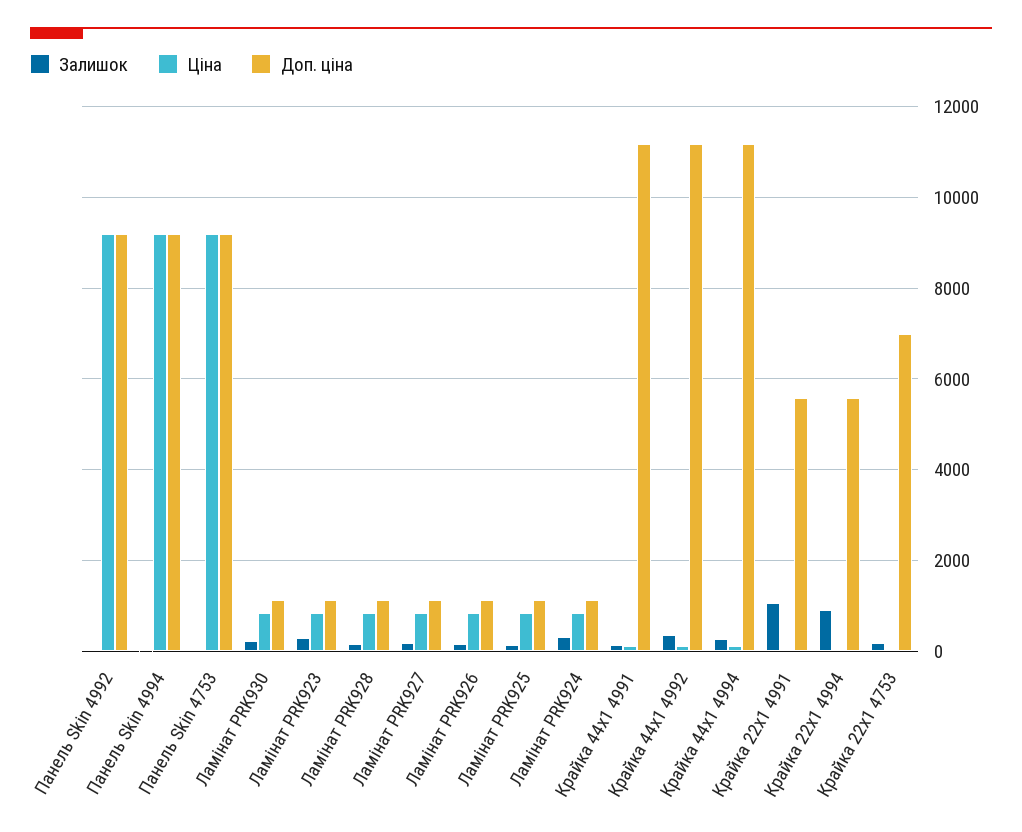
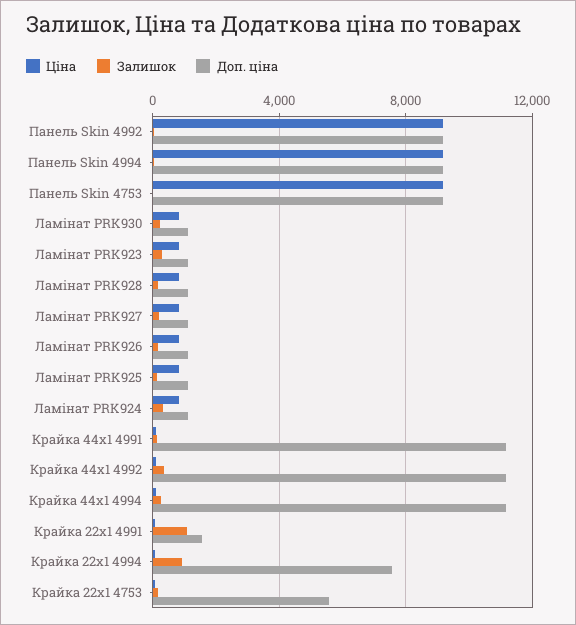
Доп. ціна, Крайка 22x1 4991: 5600 -> 1500
Доп. ціна, Крайка 22x1 4994: 5600 -> 7500
Доп. ціна, Крайка 22x1 4753: 7000 -> 5500

